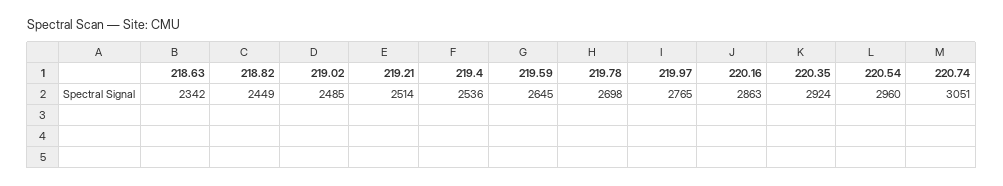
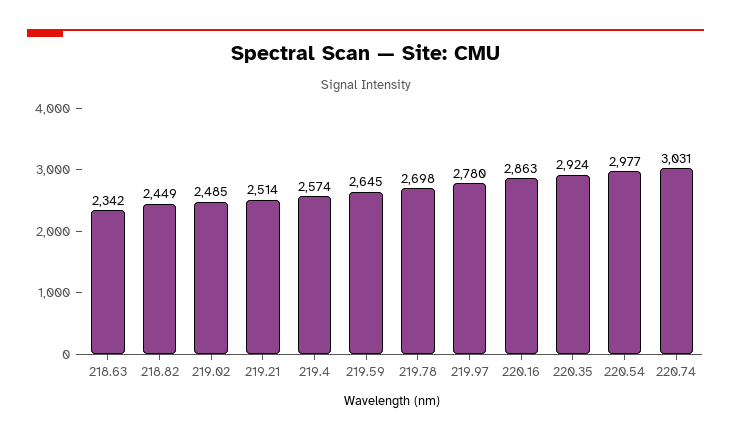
219.4: 2536 -> 2574
219.97: 2765 -> 2780
220.54: 2960 -> 2977
220.74: 3051 -> 3031

